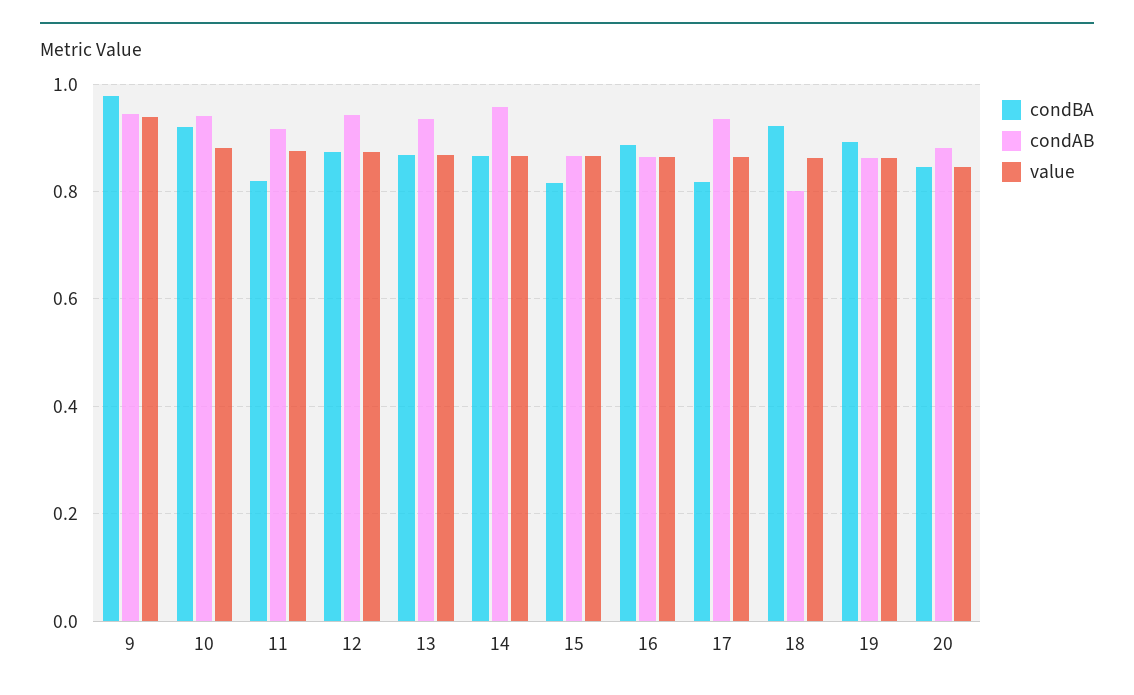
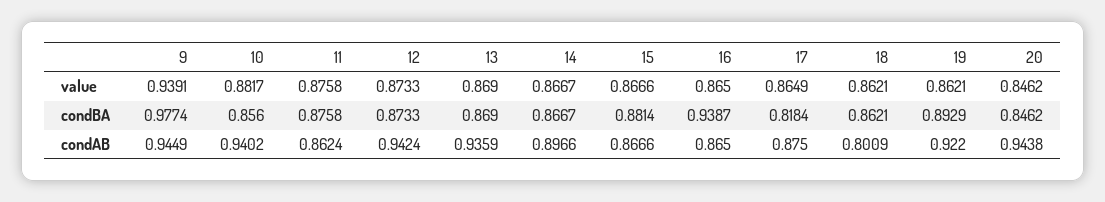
condBA, 10: 0.92 -> 0.856
condBA, 11: 0.82 -> 0.8758
condAB, 11: 0.92 -> 0.8624
condAB, 14: 0.96 -> 0.8966
condBA, 15: 0.82 -> 0.8814
condBA, 16: 0.88 -> 0.9387
condAB, 17: 0.94 -> 0.875
condBA, 18: 0.92 -> 0.8621
condAB, 19: 0.86 -> 0.922
condAB, 20: 0.88 -> 0.9438

